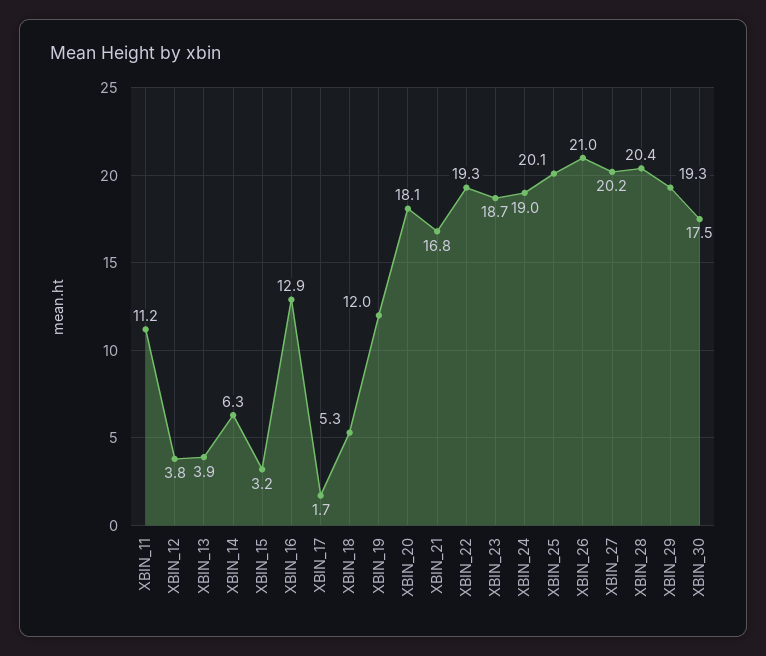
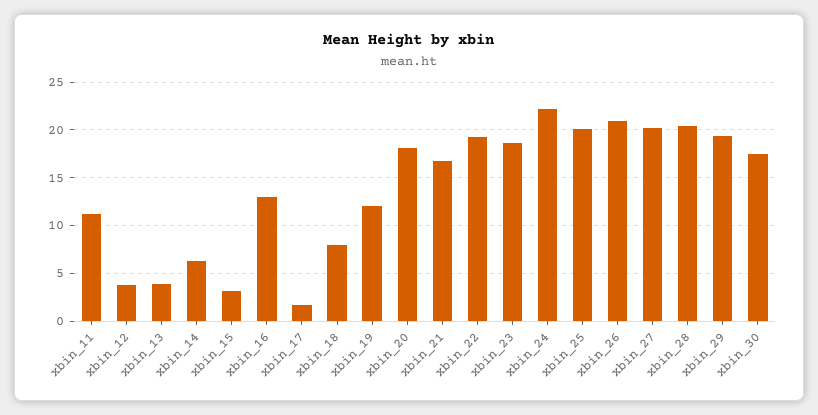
XBIN_18: 5.3 -> 8
XBIN_24: 19 -> 22

